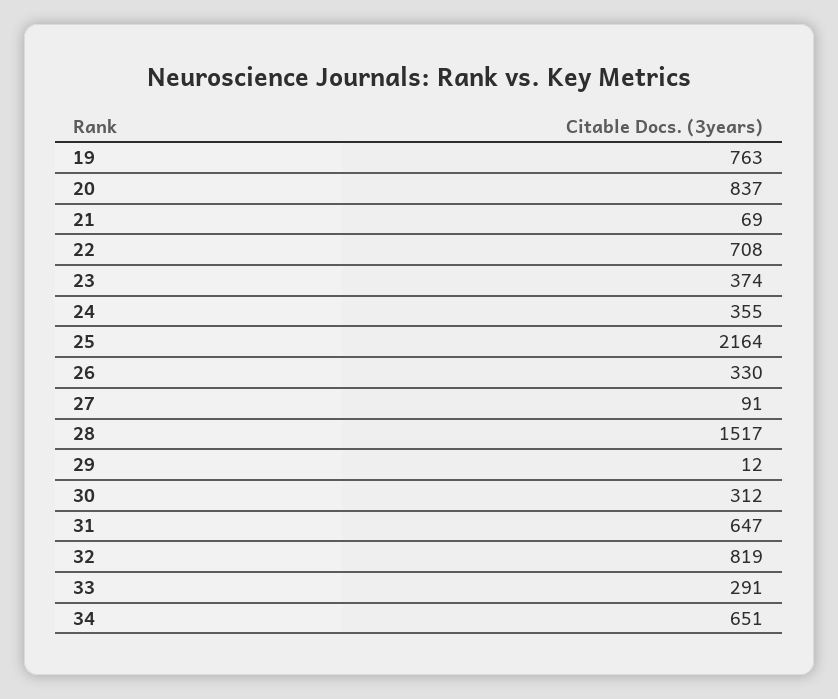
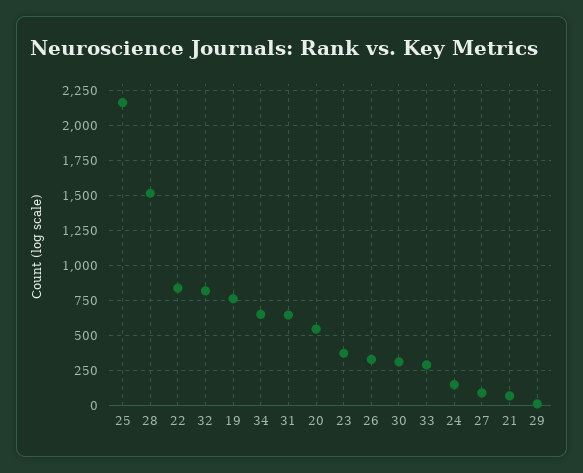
20: 837 -> 550
22: 708 -> 850
24: 355 -> 150

